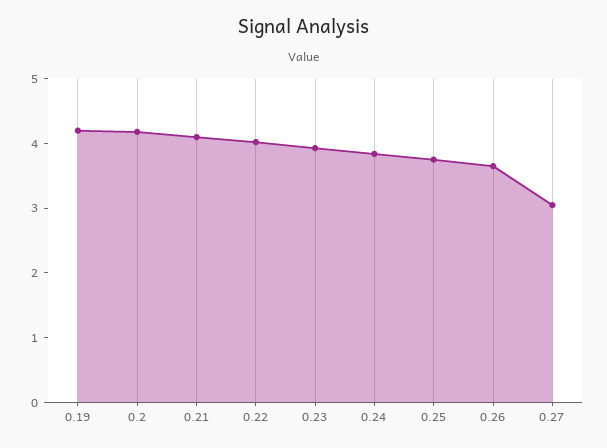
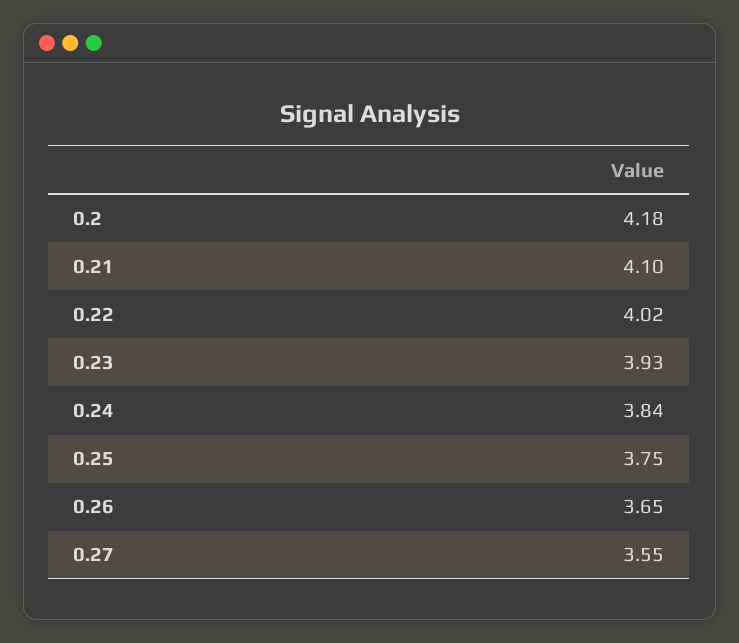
0.19: 4.2 -> none
0.27: 3 -> 3.55

